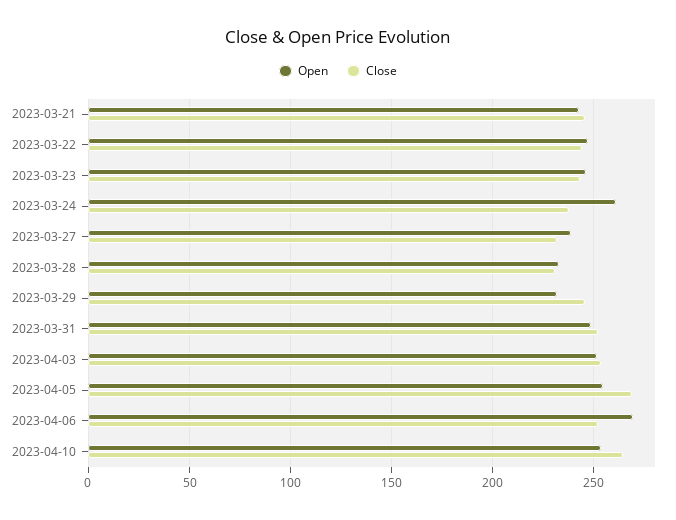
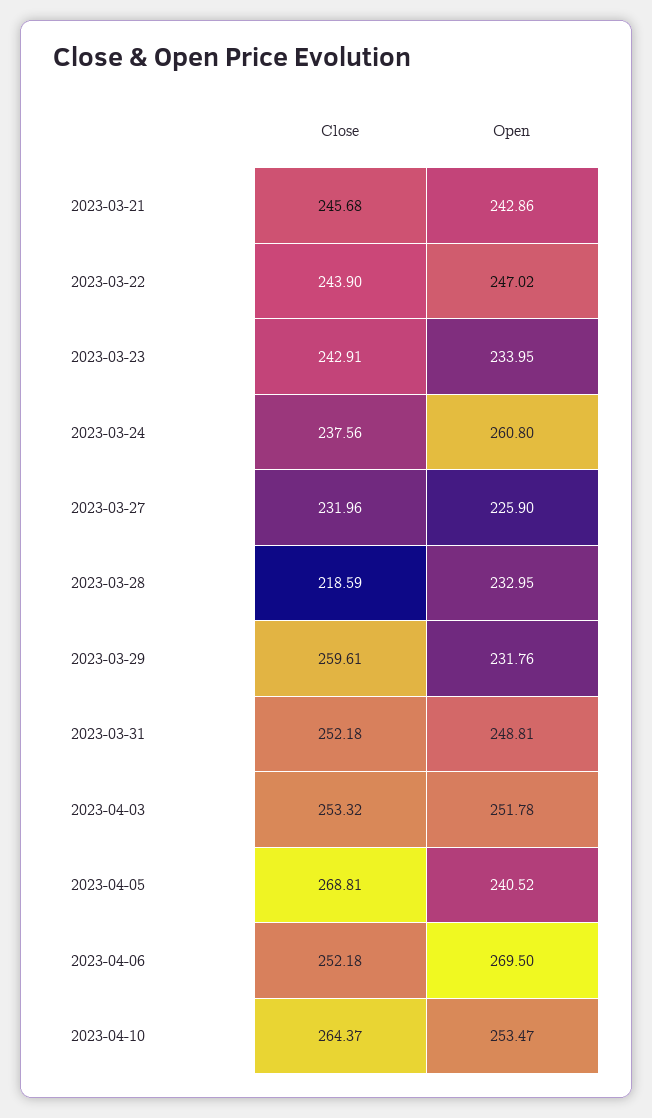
Open, 2023-03-23: 245 -> 233.95
Open, 2023-03-27: 240 -> 225.9
Close, 2023-03-28: 230 -> 218.59
Close, 2023-03-29: 245 -> 259.61
Open, 2023-04-05: 255 -> 240.52

